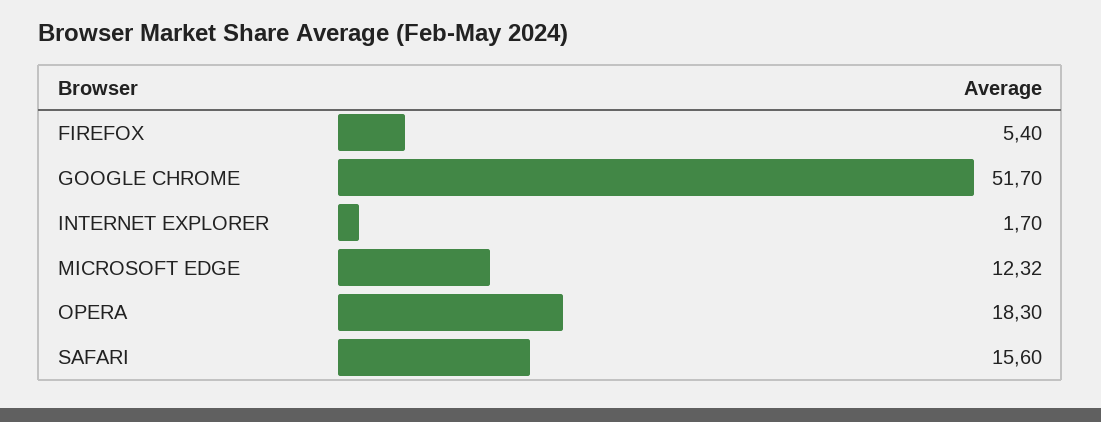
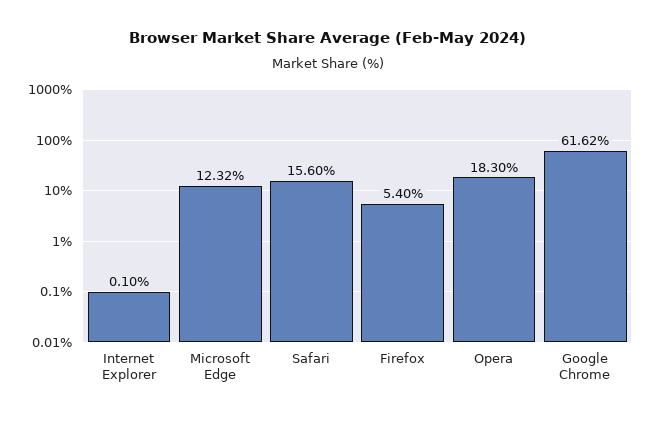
GOOGLE CHROME: 51.7 -> 61.62
INTERNET EXPLORER: 1.7 -> 0.1

